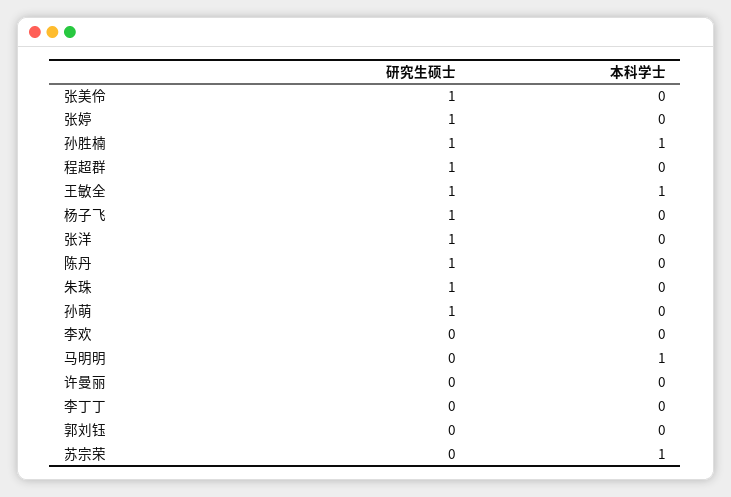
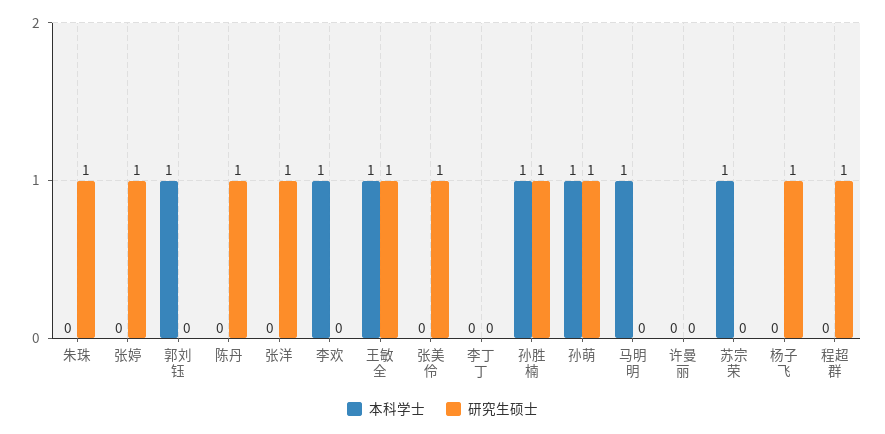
本科学士, 孙萌: 0 -> 1
本科学士, 李欢: 0 -> 1
本科学士, 郭刘钰: 0 -> 1

